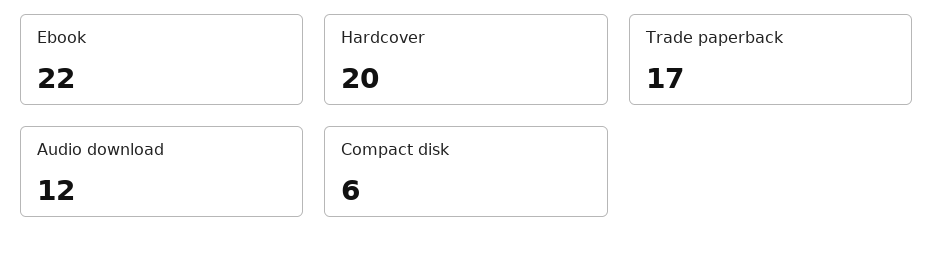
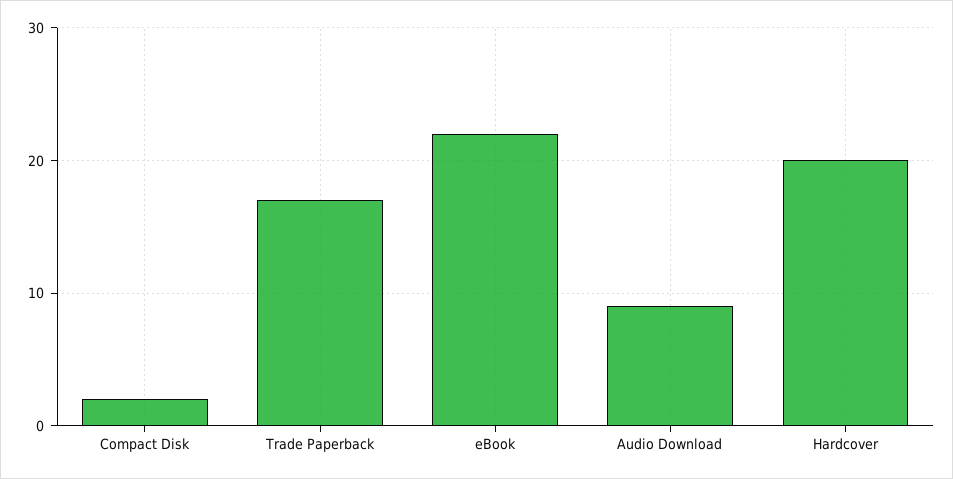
Audio download: 12 -> 9
Compact disk: 6 -> 2

